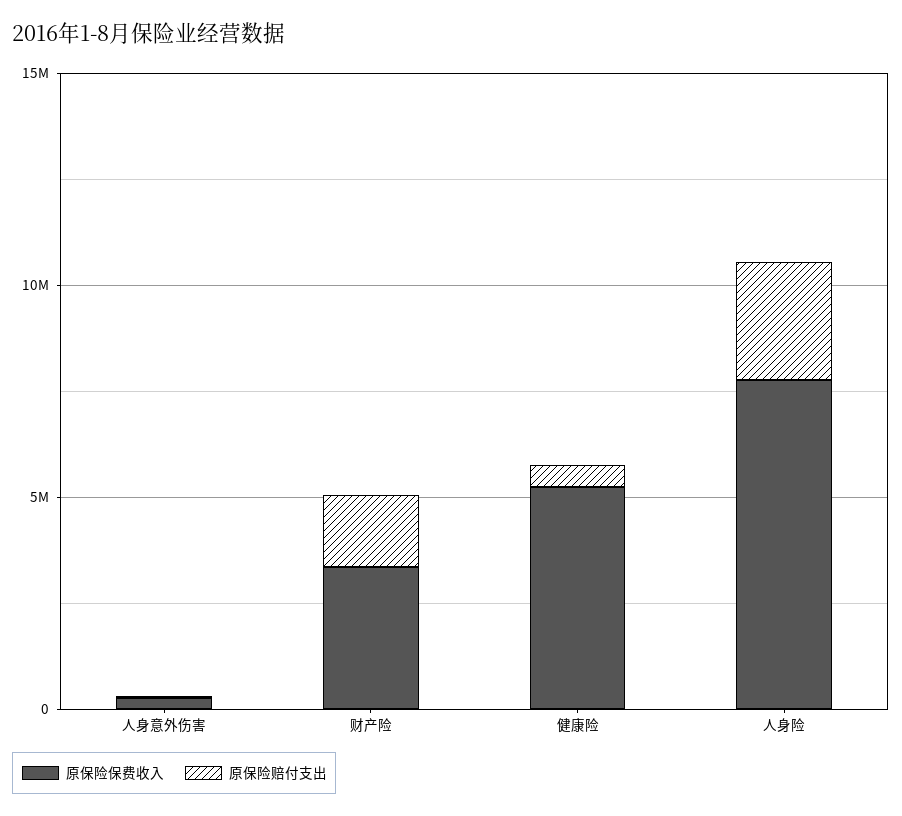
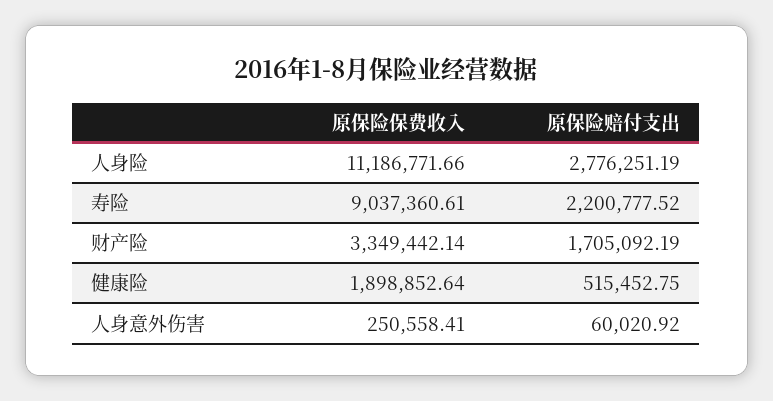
原保险保费收入, 健康险: 5000000 -> 1898852.64
原保险保费收入, 人身险: 8000000 -> 11186771.66
原保险保费收入, 寿险: none -> 9037360.61
原保险赔付支出, 寿险: none -> 2200777.52

